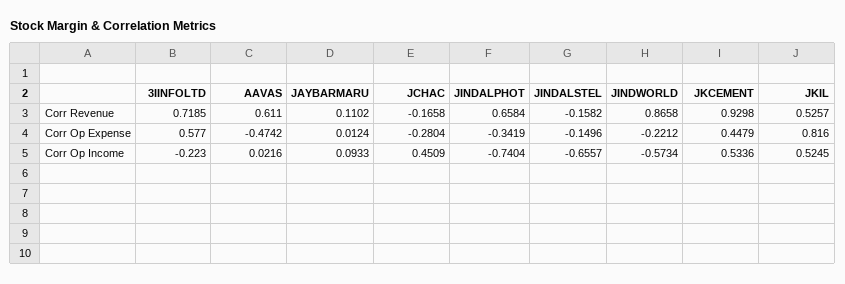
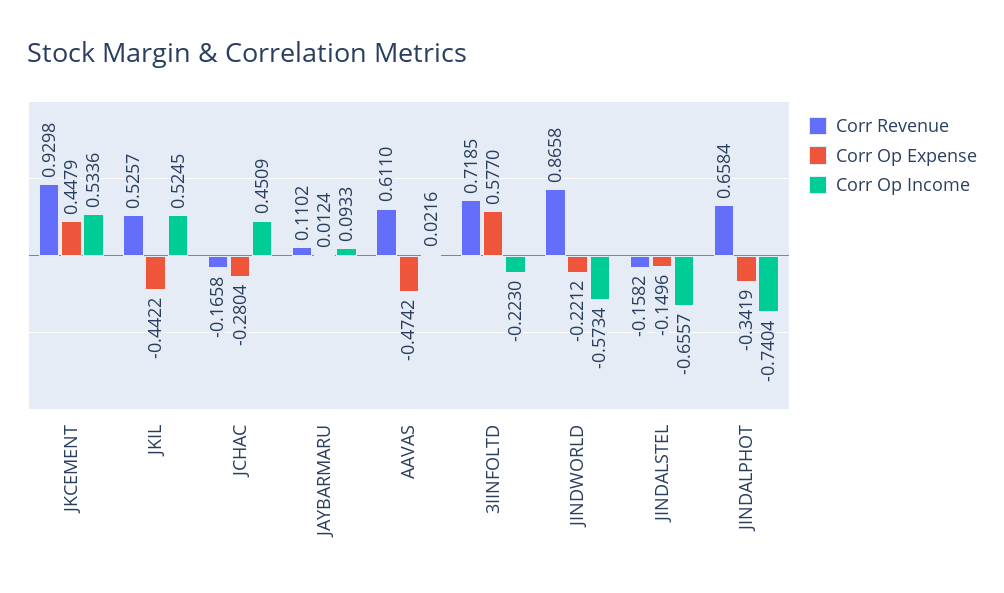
Corr Op Expense, JKIL: 0.816 -> -0.4422

